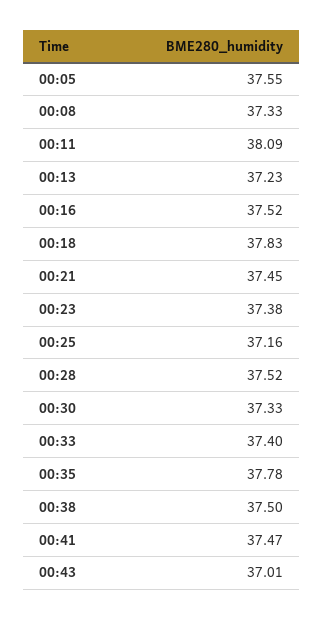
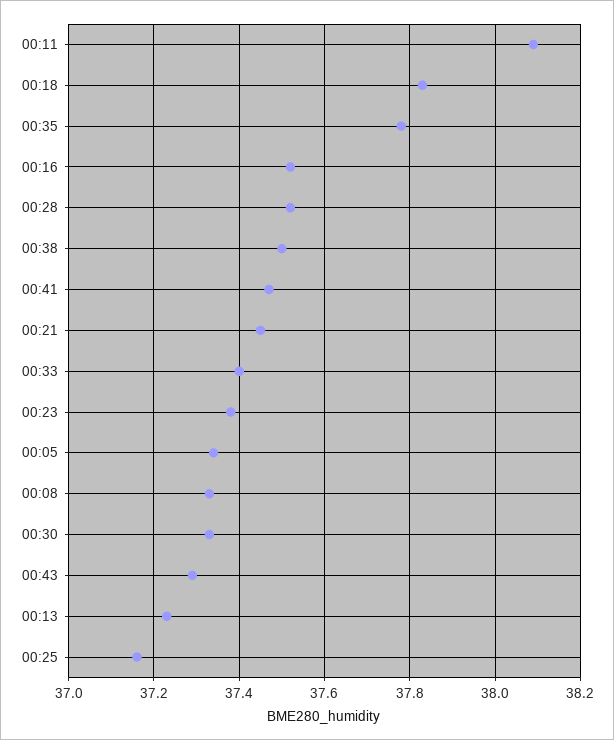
00:05: 37.55 -> 37.35
00:43: 37.01 -> 37.3

